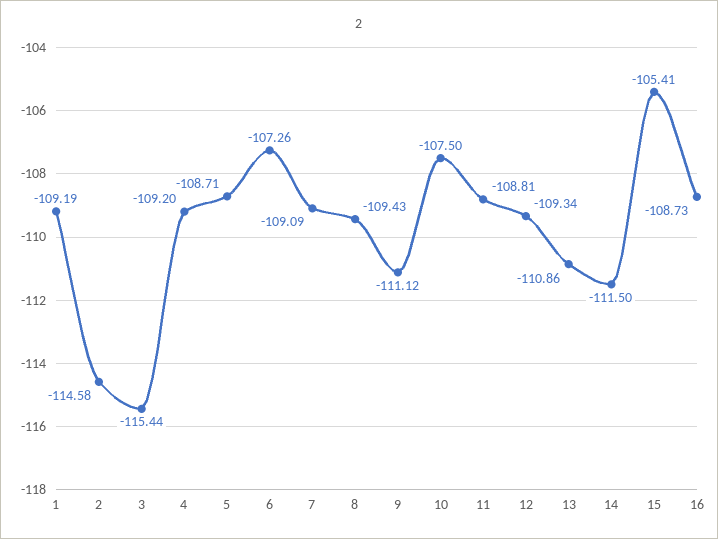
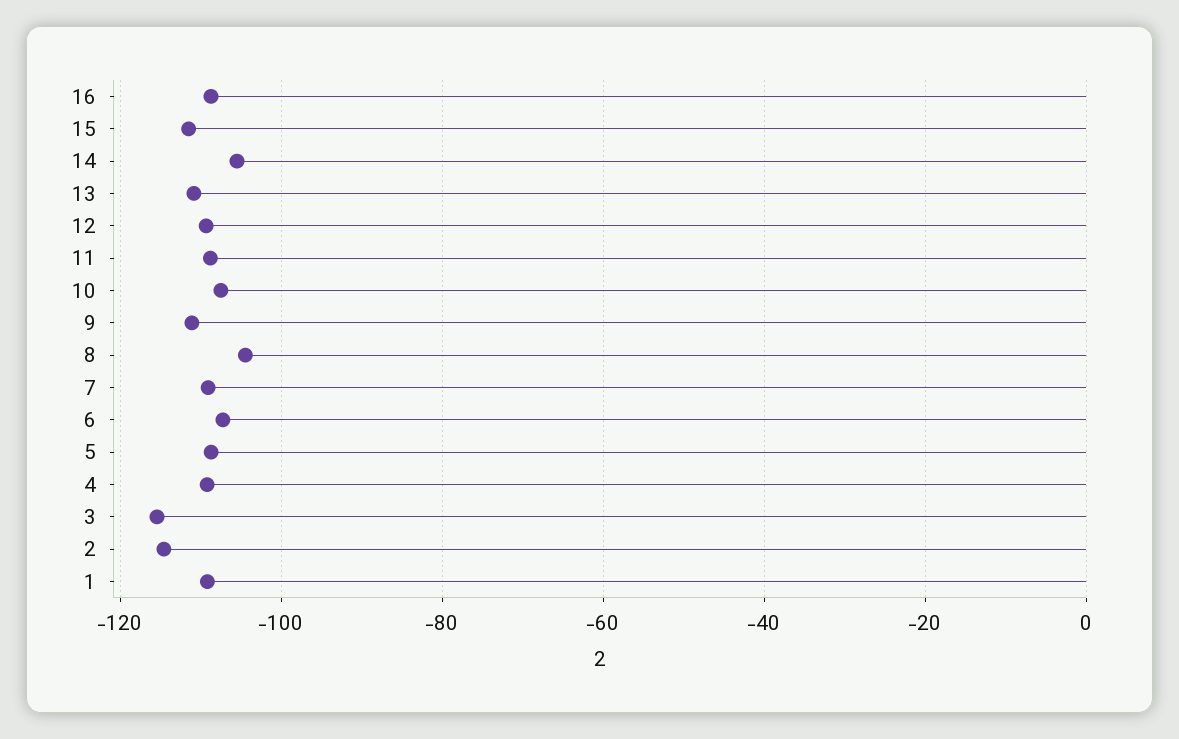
8: -109.43 -> -104
14: -111.5 -> -106
15: -105.41 -> -112

